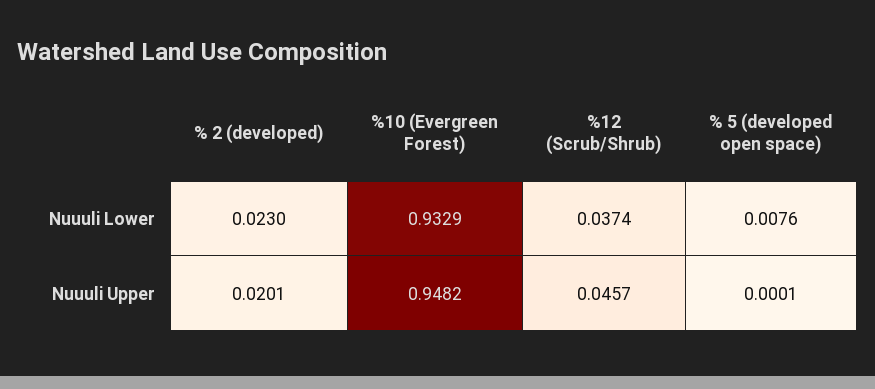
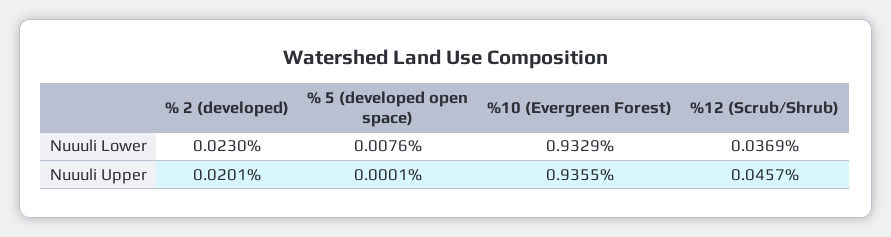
%12 (Scrub/Shrub), Nuuuli Lower: 0.0374 -> 0.0369
%10 (Evergreen Forest), Nuuuli Upper: 0.9482 -> 0.9355

